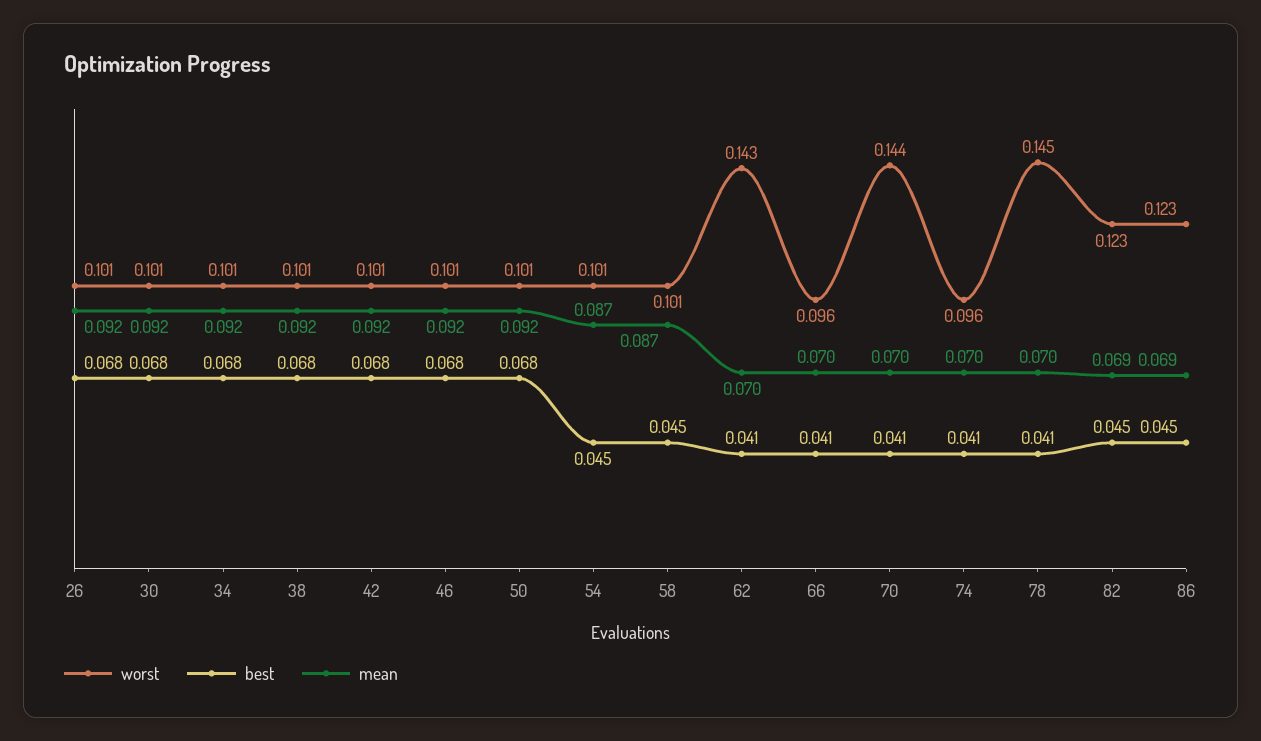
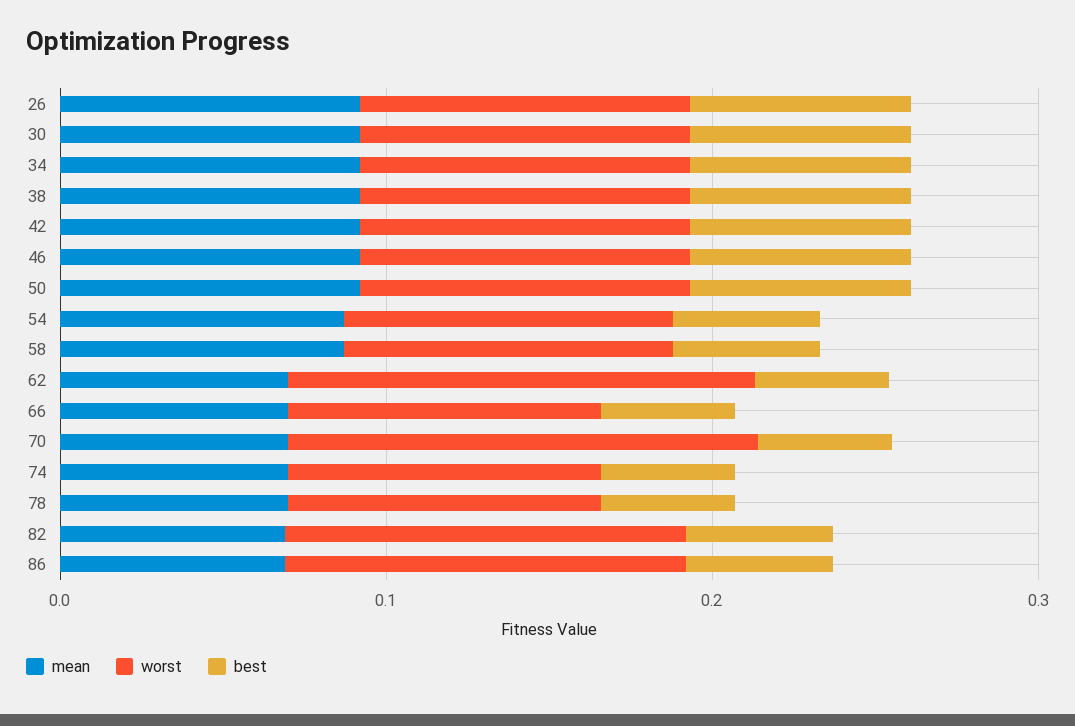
worst, 78: 0.145 -> 0.1

